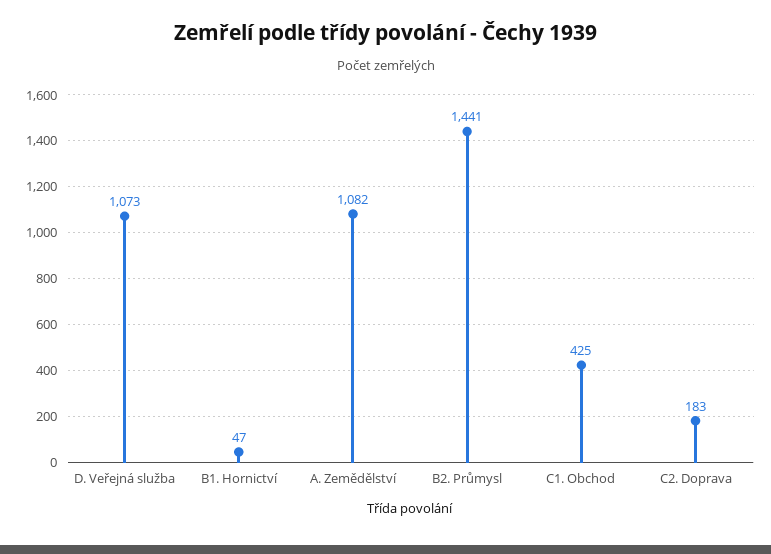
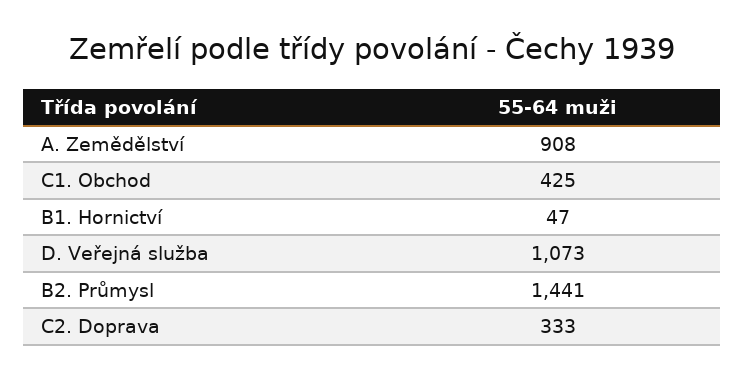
A. Zemědělství: 1082 -> 908
C2. Doprava: 183 -> 333

